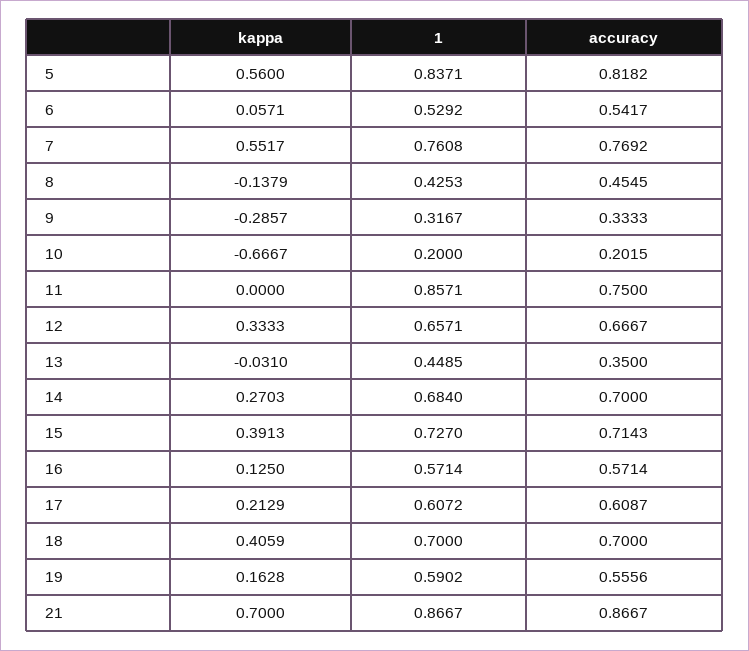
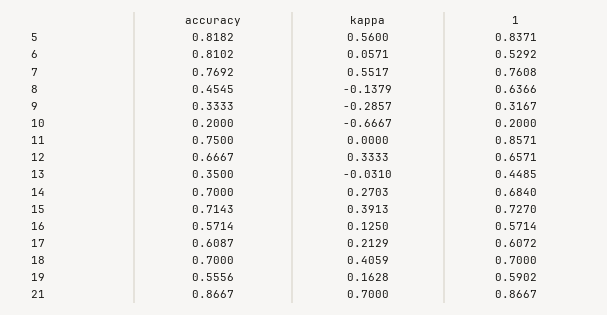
accuracy, 6: 0.5417 -> 0.8102
1, 8: 0.4253 -> 0.6366
accuracy, 10: 0.2015 -> 0.2

